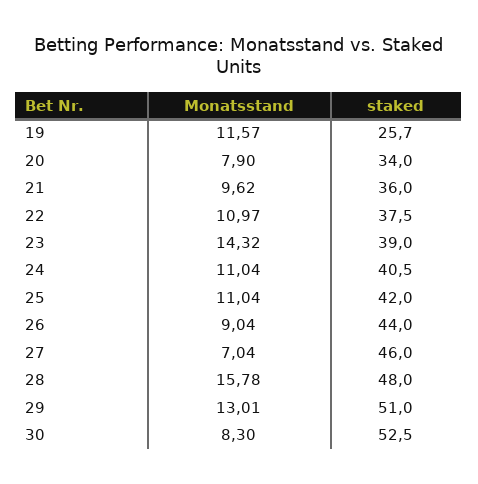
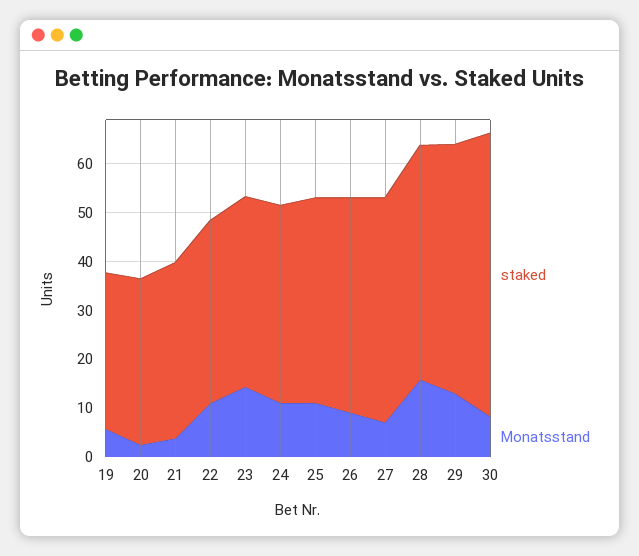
Monatsstand, 19: 11.57 -> 6
staked, 19: 25.7 -> 32
Monatsstand, 20: 7.9 -> 2
Monatsstand, 21: 9.62 -> 4
staked, 30: 52.5 -> 58

